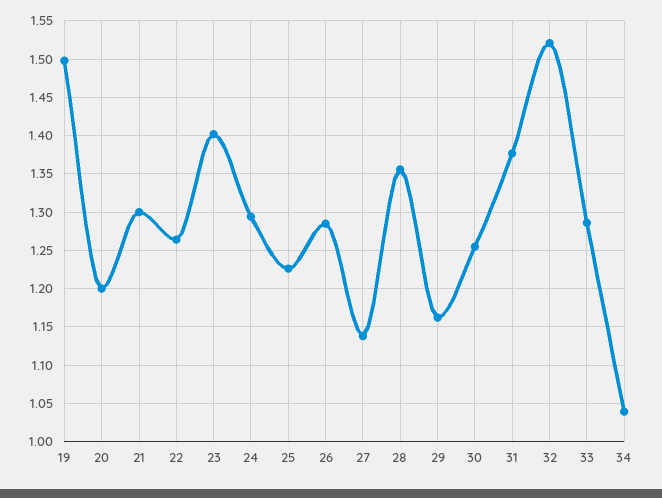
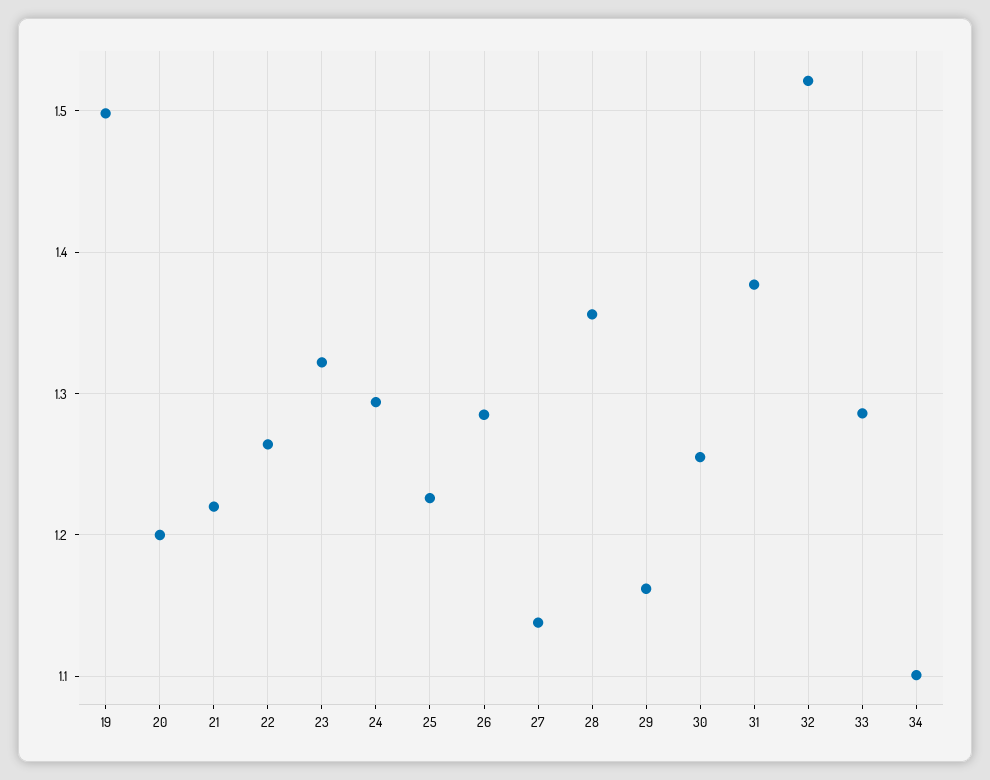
21: 1.3 -> 1.22
23: 1.4 -> 1.32
34: 1.04 -> 1.1

